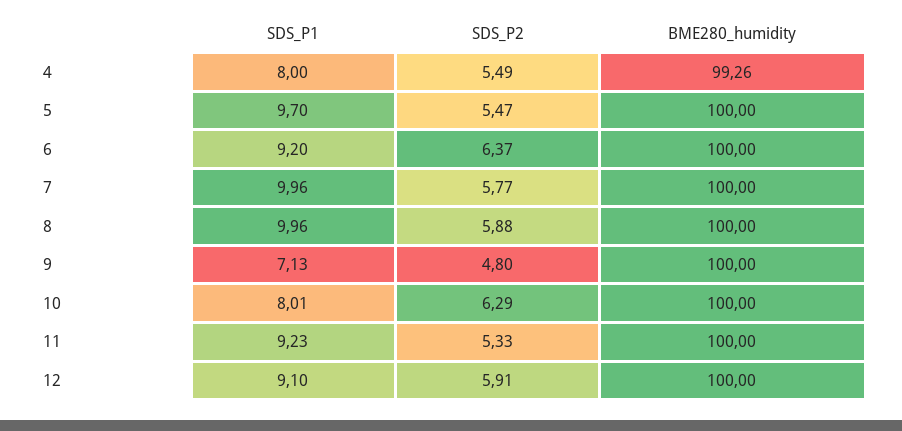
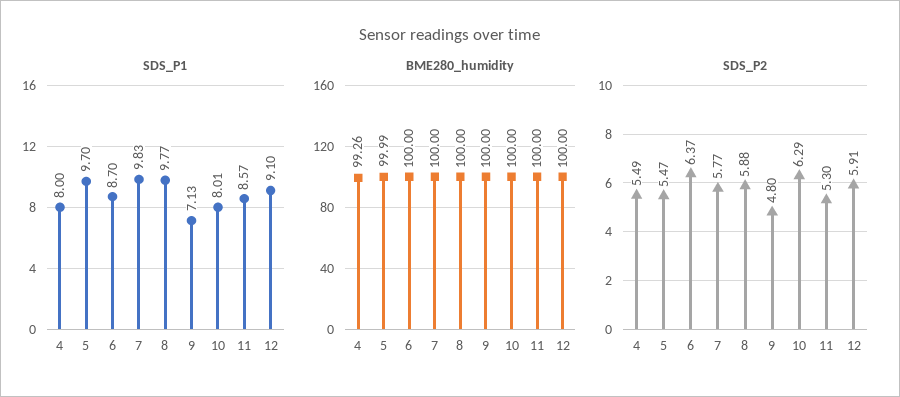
BME280_humidity, 5: 100 -> 99.99
SDS_P1, 6: 9.2 -> 8.7
SDS_P1, 7: 9.96 -> 9.83
SDS_P1, 8: 9.96 -> 9.77
SDS_P1, 11: 9.23 -> 8.57
SDS_P2, 11: 5.33 -> 5.3

